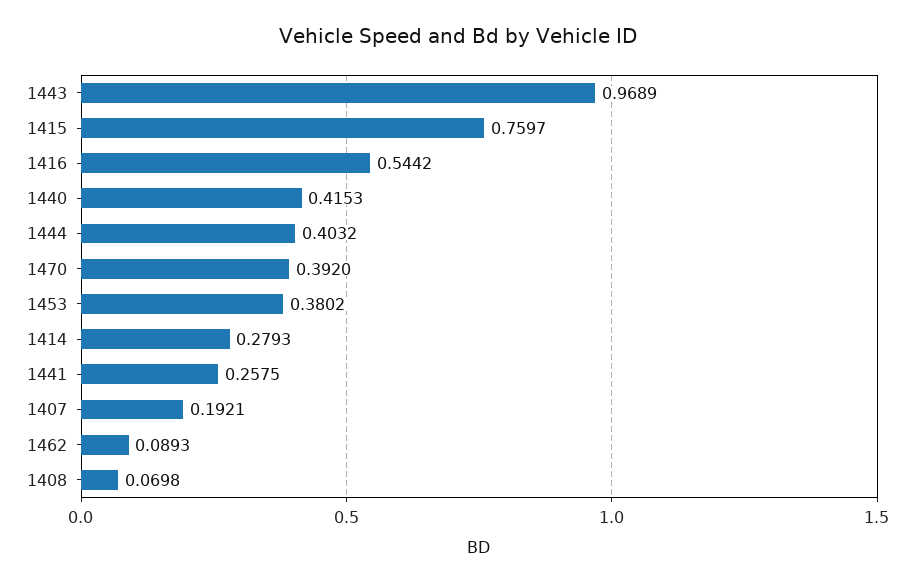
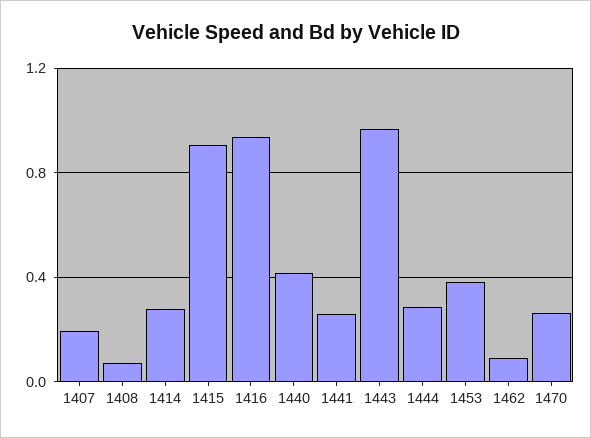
1415: 0.7597 -> 0.9
1416: 0.5442 -> 0.95
1444: 0.4032 -> 0.3
1470: 0.392 -> 0.25

